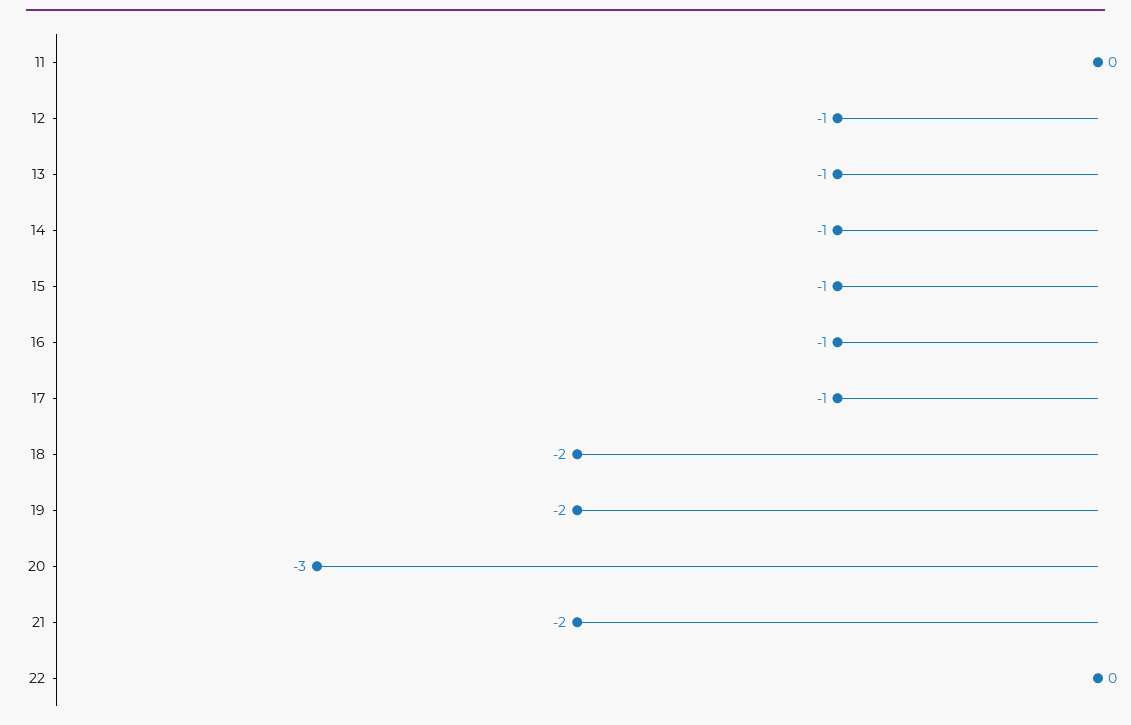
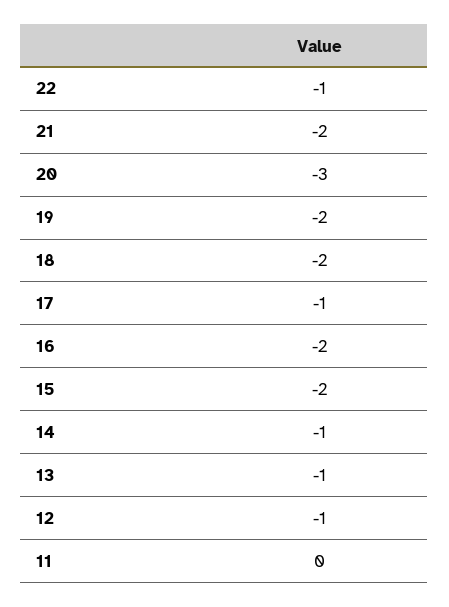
15: -1 -> -2
16: -1 -> -2
22: 0 -> -1

